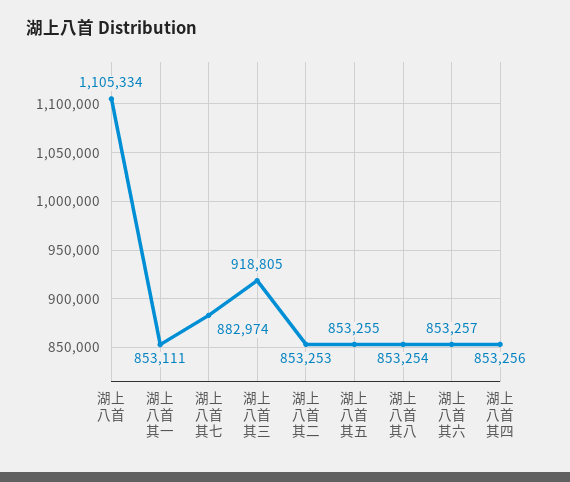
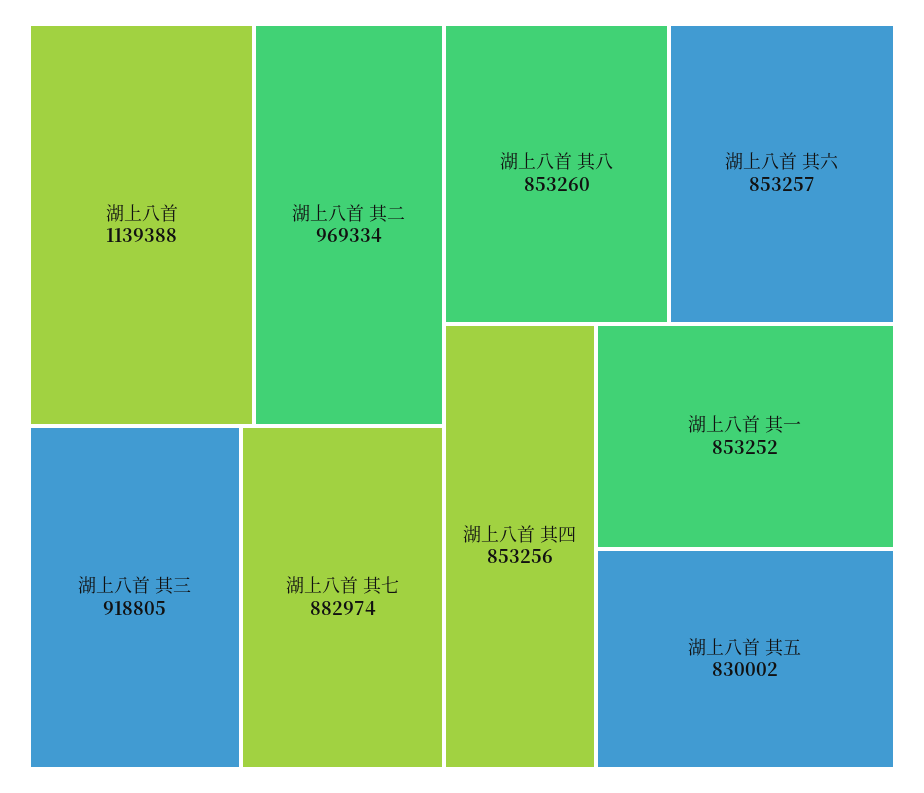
湖上八首: 1105334 -> 1139388
湖上八首 其一: 853111 -> 853252
湖上八首 其二: 853253 -> 969334
湖上八首 其五: 853255 -> 830002
湖上八首 其八: 853254 -> 853260

